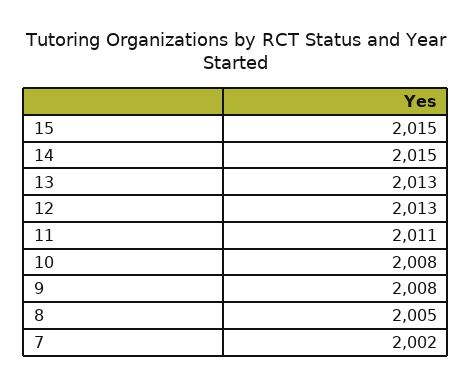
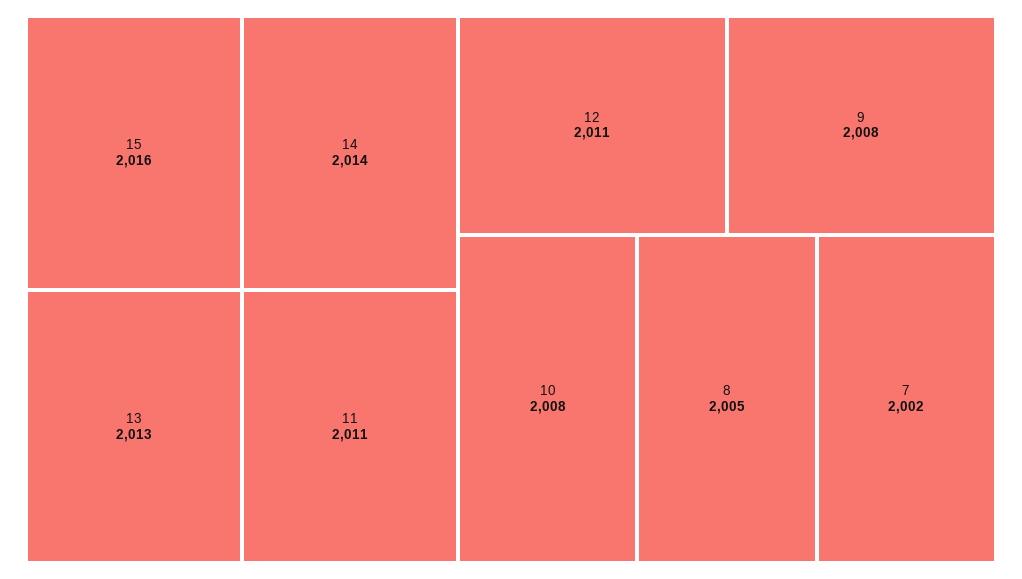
15: 2015 -> 2016
14: 2015 -> 2014
12: 2013 -> 2011

